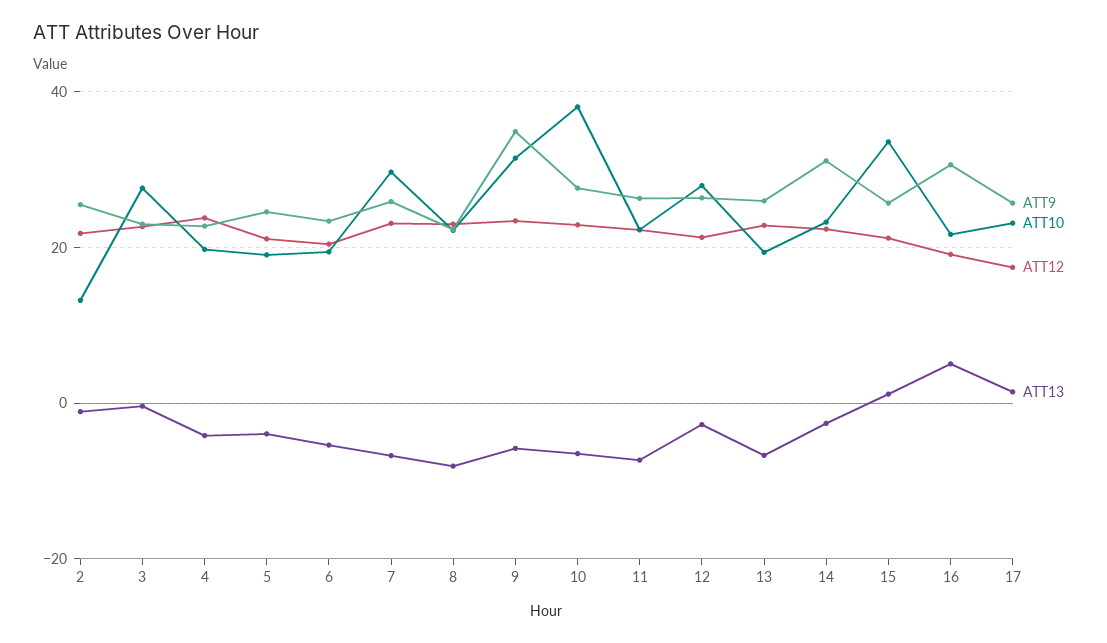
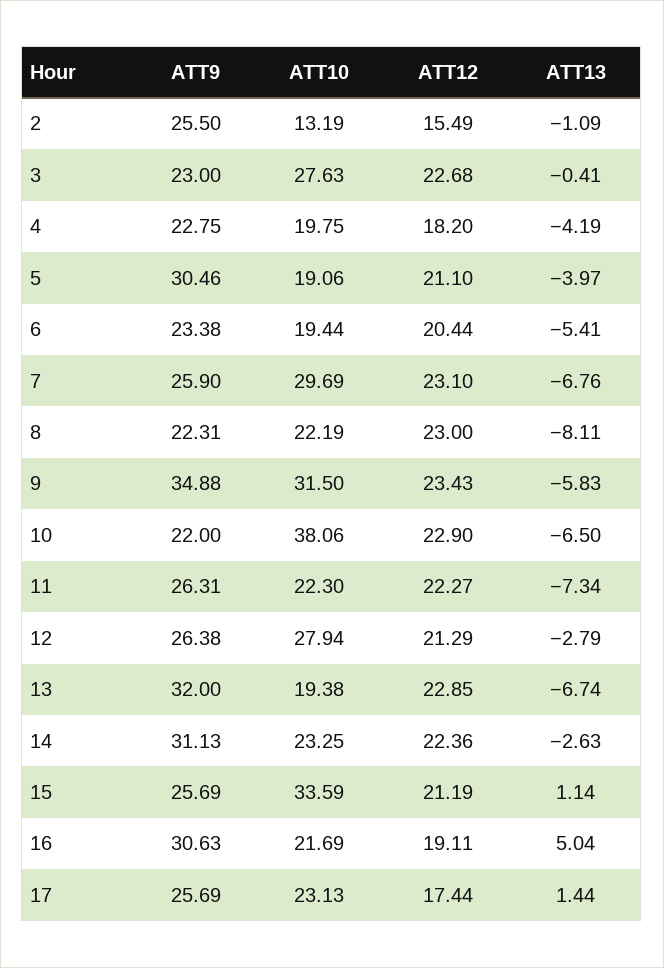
ATT12, 2: 22 -> 15.49
ATT12, 4: 24 -> 18.2
ATT9, 5: 24 -> 30.46
ATT9, 10: 28 -> 22
ATT9, 13: 26 -> 32

